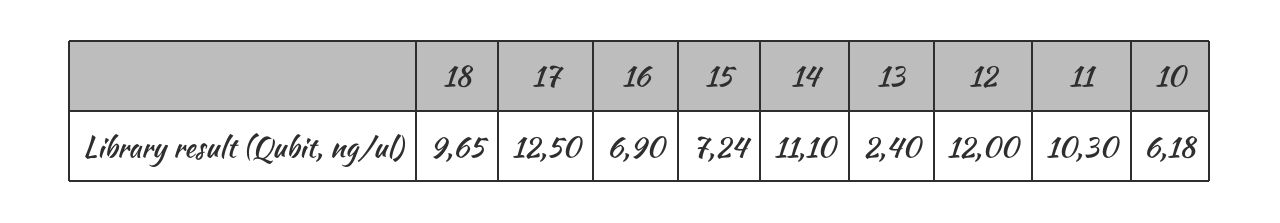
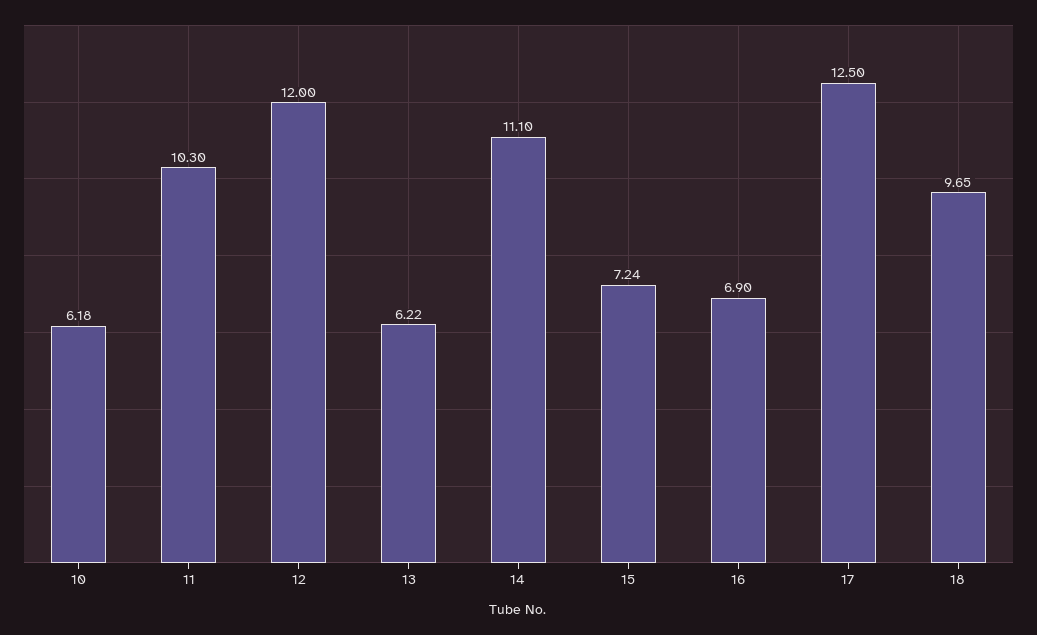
13: 2.4 -> 6.22

